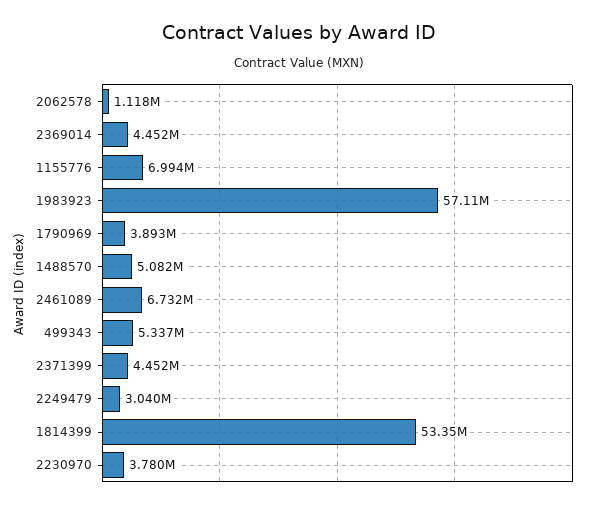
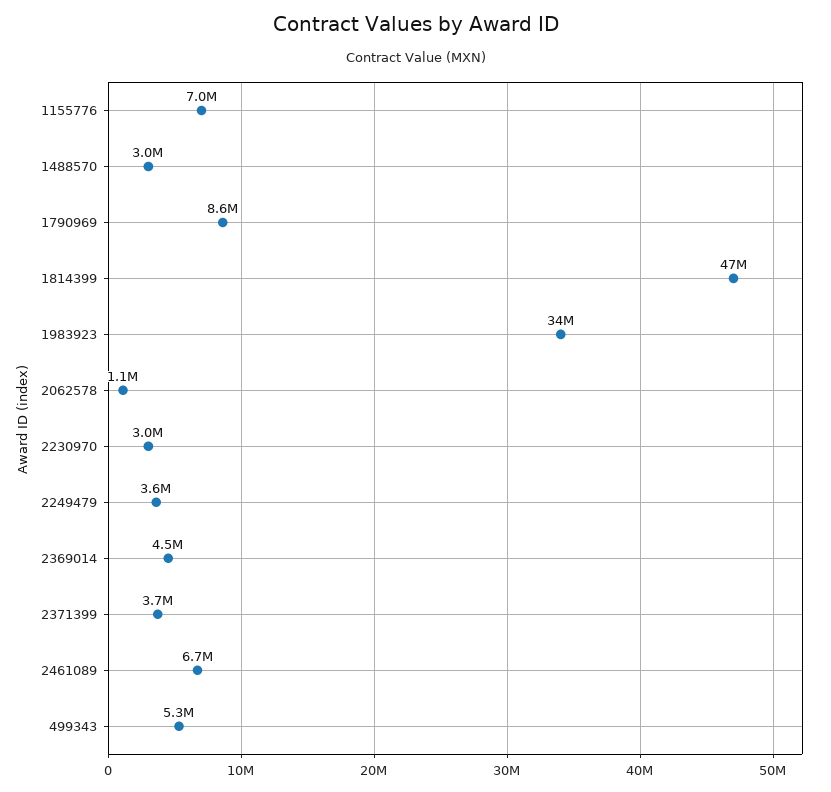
1983923: 57110000 -> 34000000
1790969: 3893000 -> 8600000
1488570: 5082000 -> 3000000
2371399: 4452000 -> 3700000
2249479: 3040000 -> 3600000
1814399: 53350000 -> 47000000
2230970: 3780000 -> 3000000

